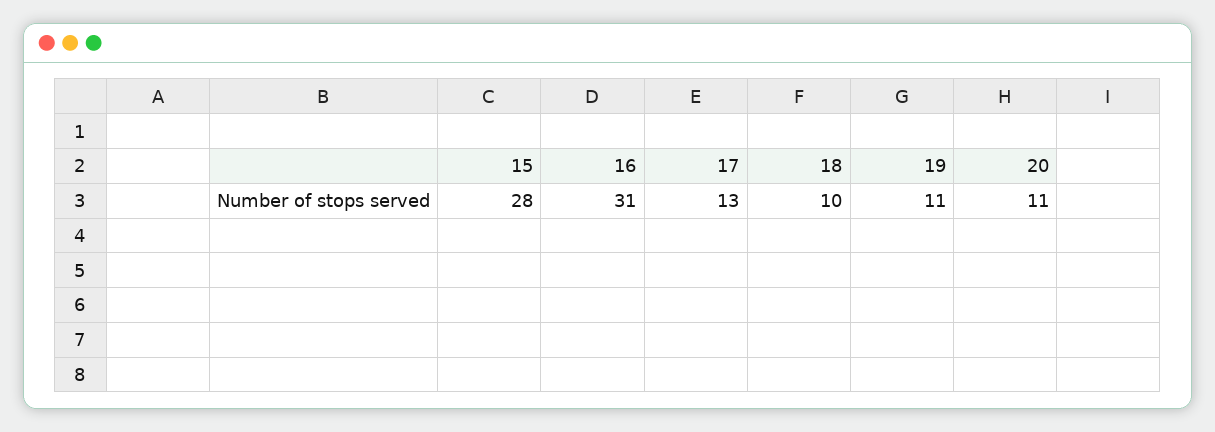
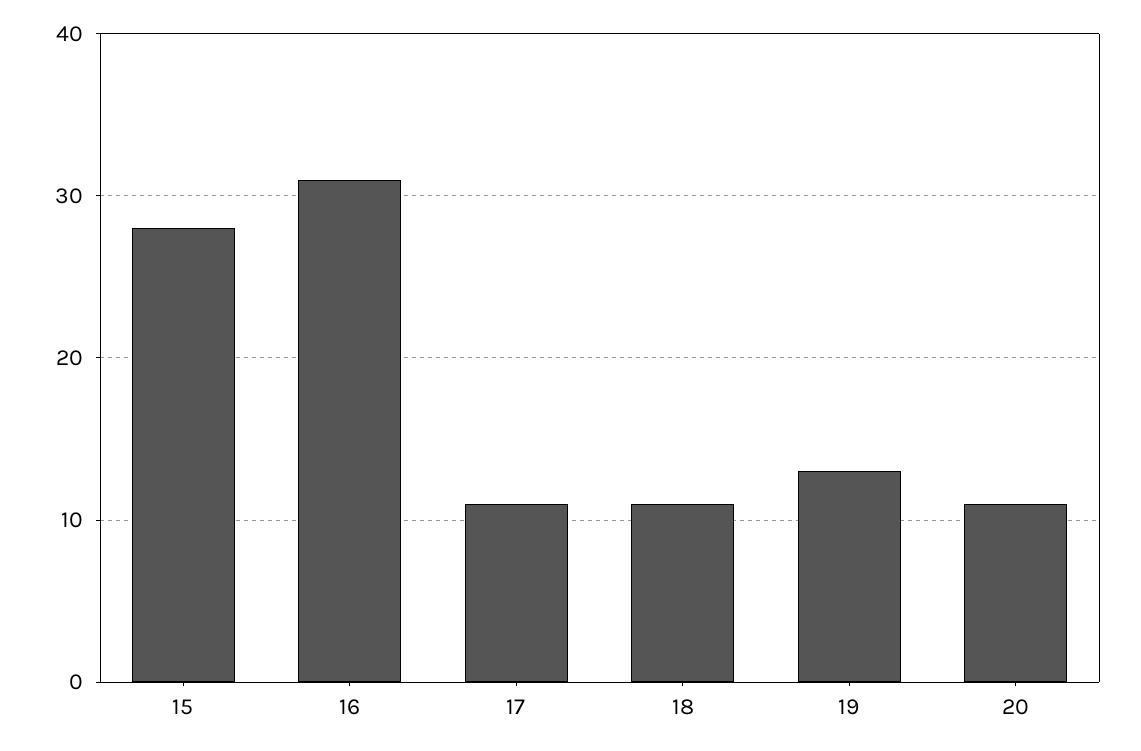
17: 13 -> 11
18: 10 -> 11
19: 11 -> 13

